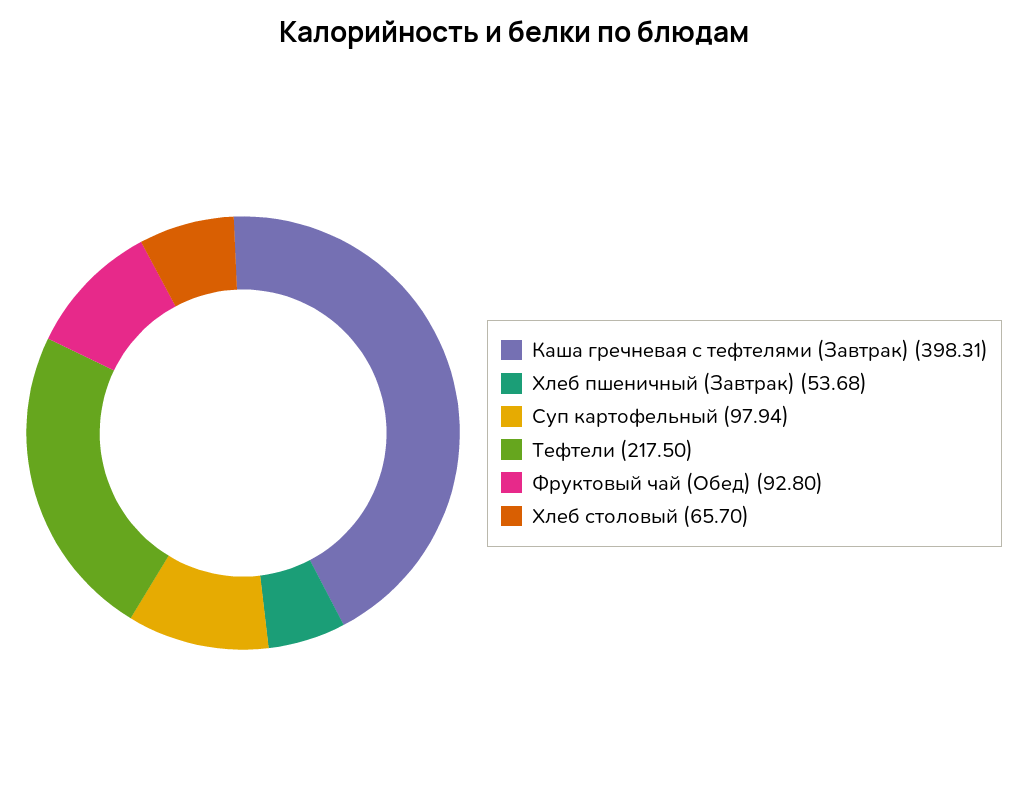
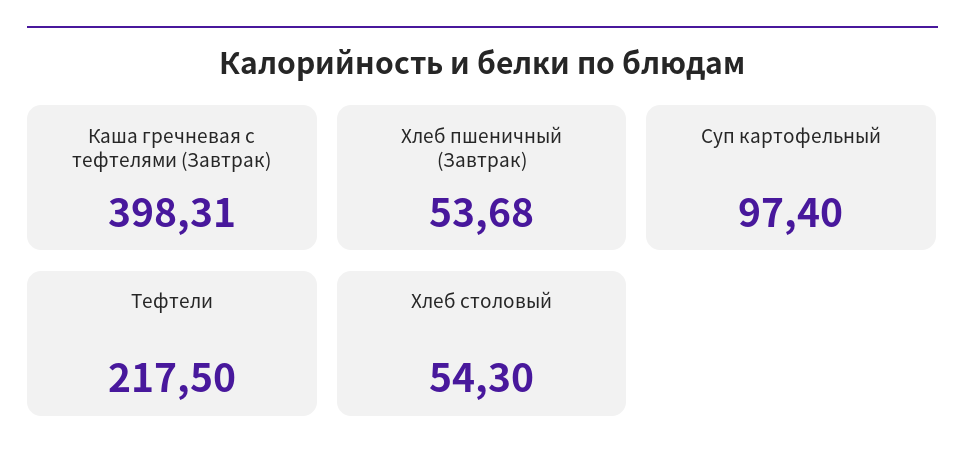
Суп картофельный: 97.94 -> 97.4
Фруктовый чай (Обед): 92.8 -> none
Хлеб столовый: 65.7 -> 54.3

